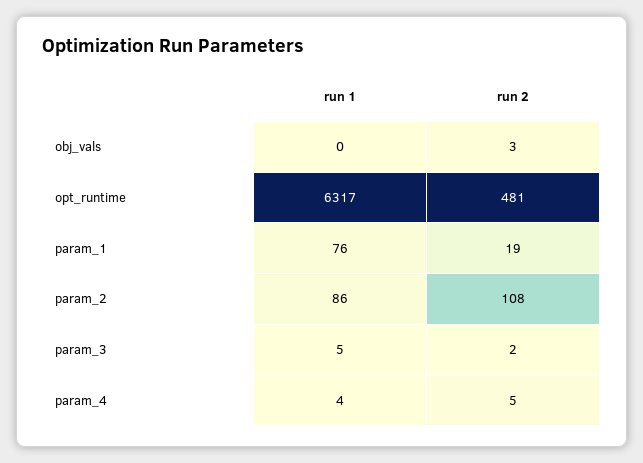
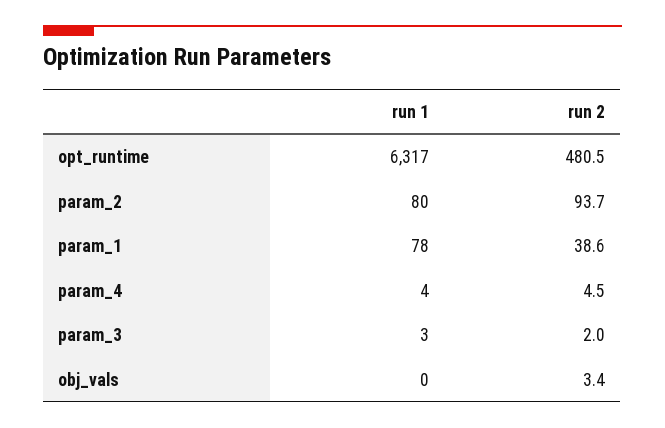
run 1, param_1: 76 -> 78
run 2, param_1: 19 -> 38.6
run 1, param_2: 86 -> 80
run 2, param_2: 108 -> 93.7
run 1, param_3: 5 -> 3

